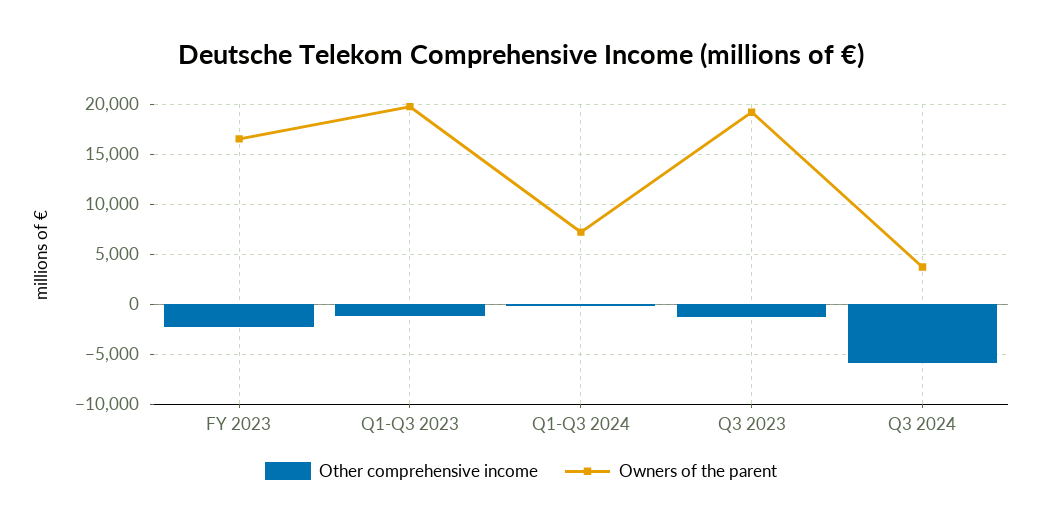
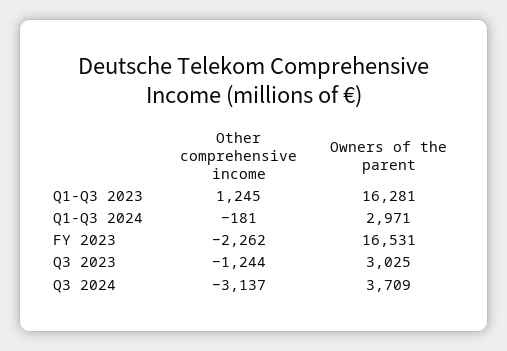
Other comprehensive income, Q1-Q3 2023: -1000 -> 1245
Owners of the parent, Q1-Q3 2023: 20000 -> 16281
Owners of the parent, Q1-Q3 2024: 7000 -> 2971
Owners of the parent, Q3 2023: 19000 -> 3025
Other comprehensive income, Q3 2024: -6000 -> -3137

